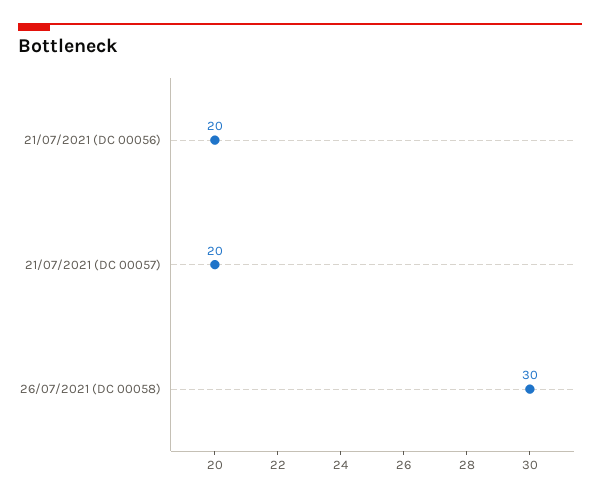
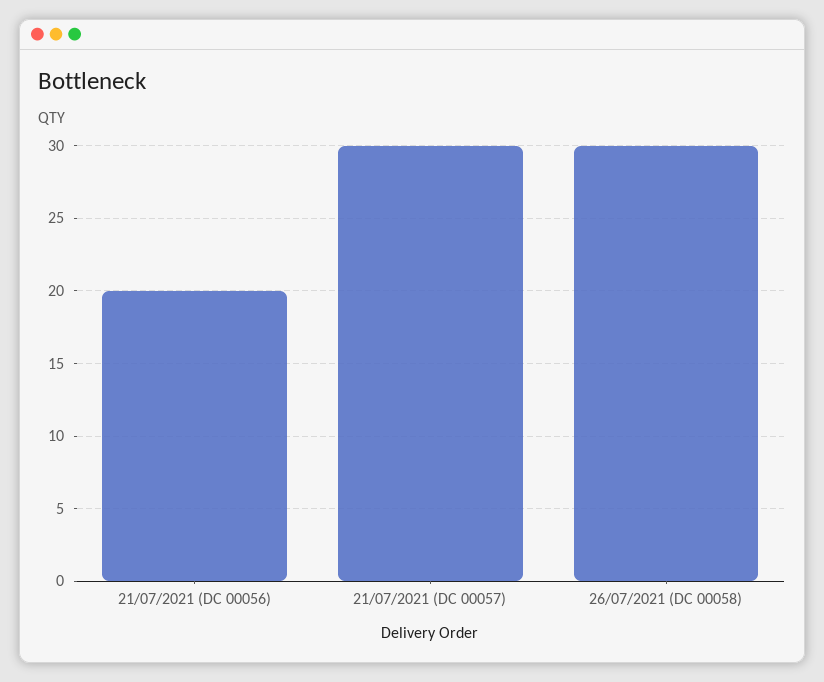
21/07/2021 (DC 00057): 20 -> 30

